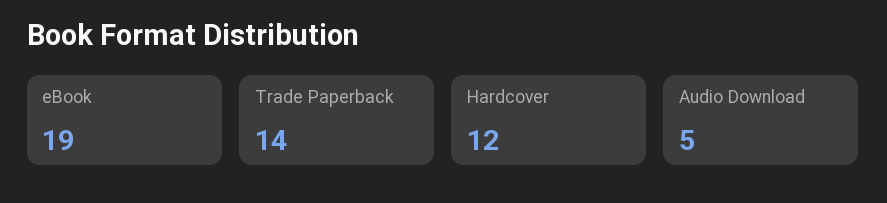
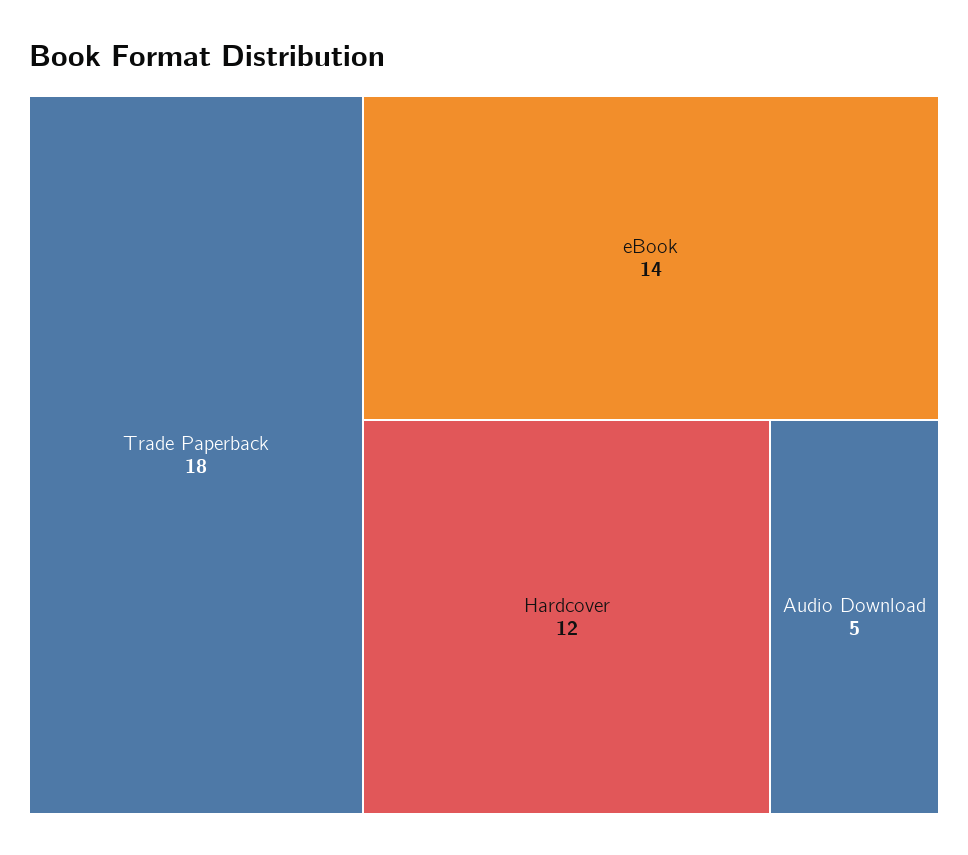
eBook: 19 -> 14
Trade Paperback: 14 -> 18

